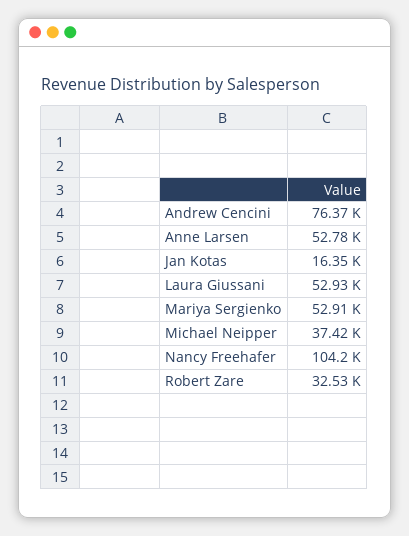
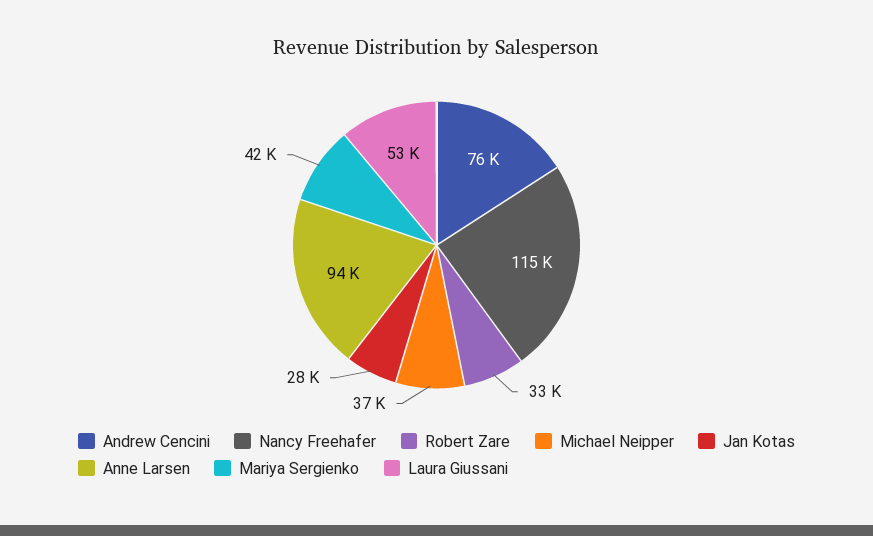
Anne Larsen: 52780 -> 94000
Jan Kotas: 16350 -> 28000
Mariya Sergienko: 52910 -> 42000
Nancy Freehafer: 104200 -> 115000

